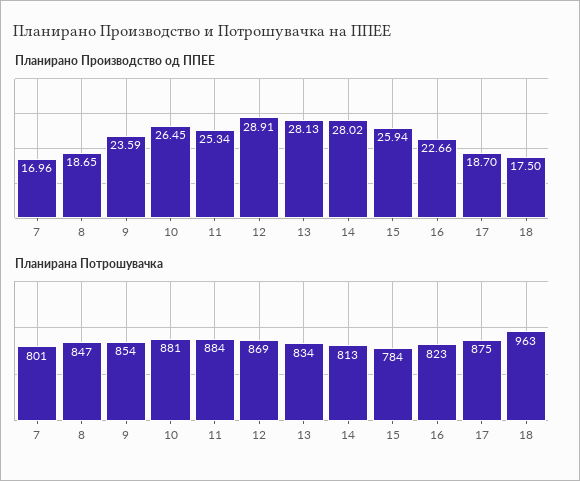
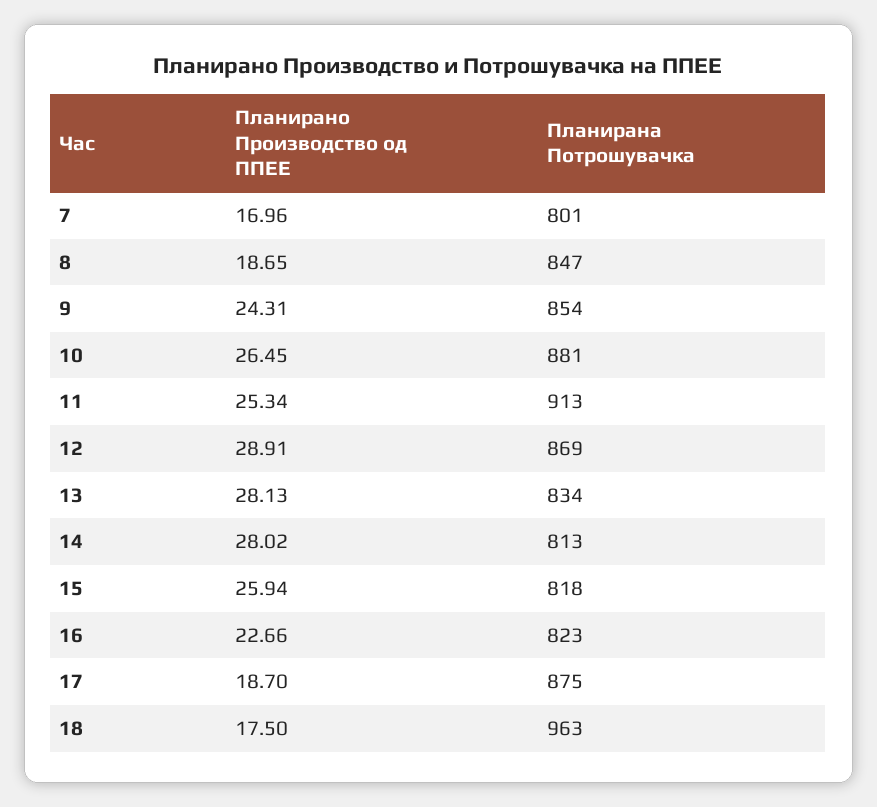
Планирано Производство од ППЕЕ, 9: 23.59 -> 24.31
Планирана Потрошувачка, 11: 884 -> 913
Планирана Потрошувачка, 15: 784 -> 818

